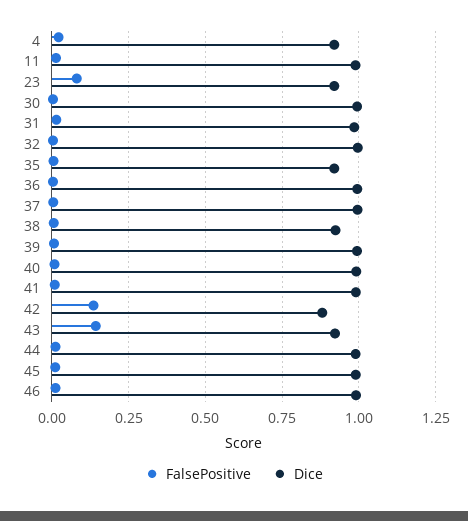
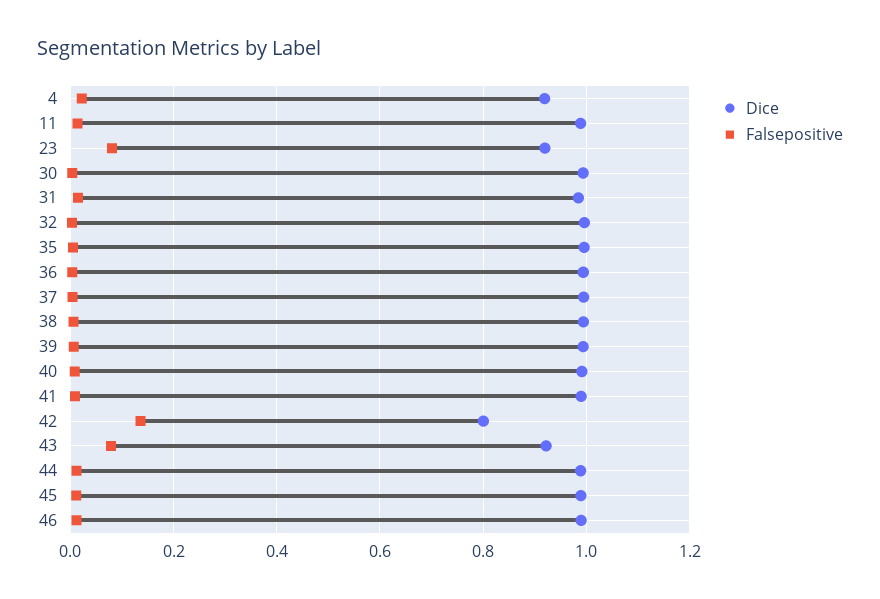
Dice, 35: 0.925 -> 1
Dice, 38: 0.925 -> 1
Dice, 42: 0.875 -> 0.8
FalsePositive, 43: 0.15 -> 0.08

